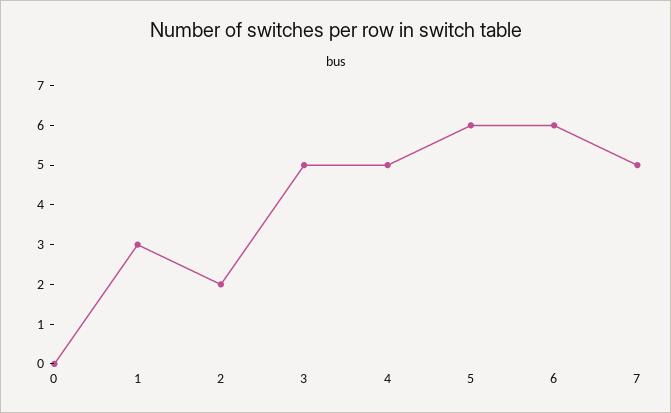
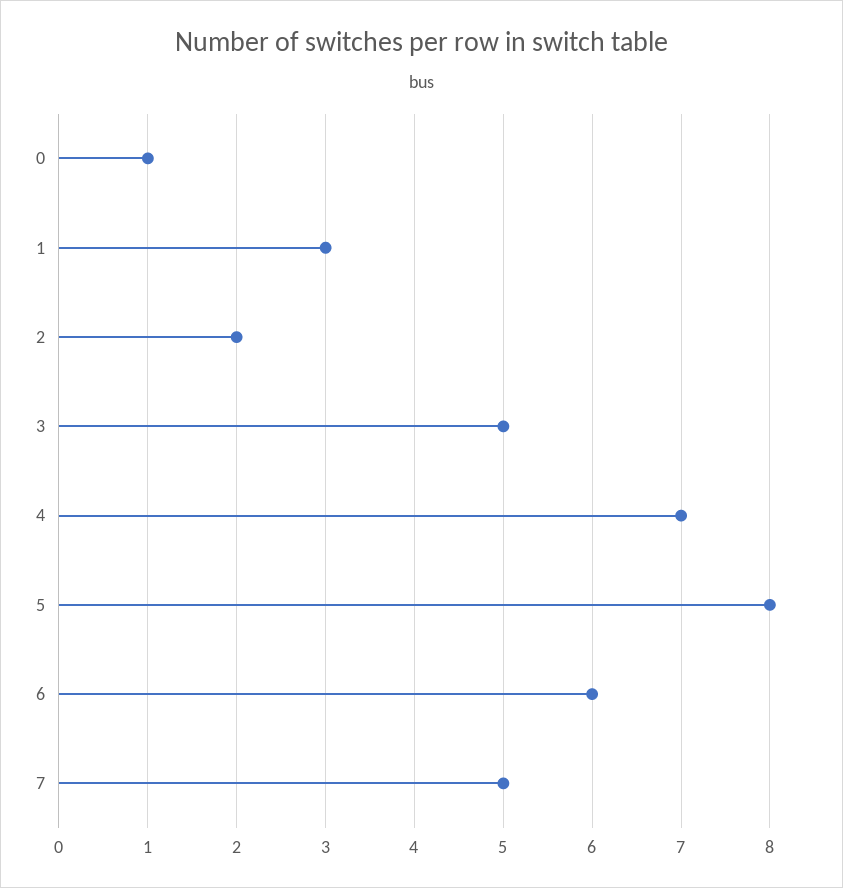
0: 0 -> 1
4: 5 -> 7
5: 6 -> 8

